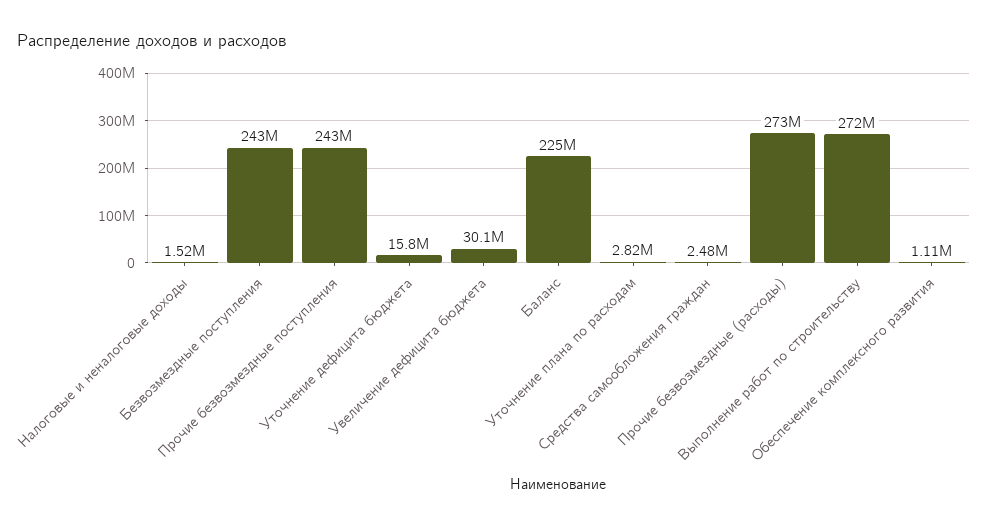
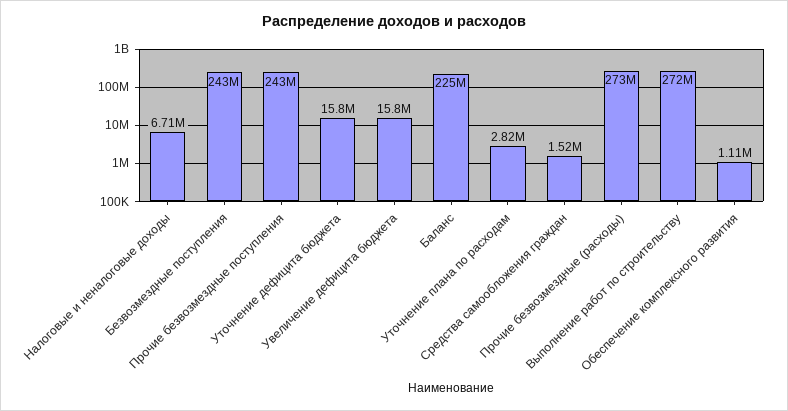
Налоговые и неналоговые доходы: 1520000 -> 6710000
Увеличение дефицита бюджета: 30100000 -> 15800000
Средства самообложения граждан: 2480000 -> 1520000

